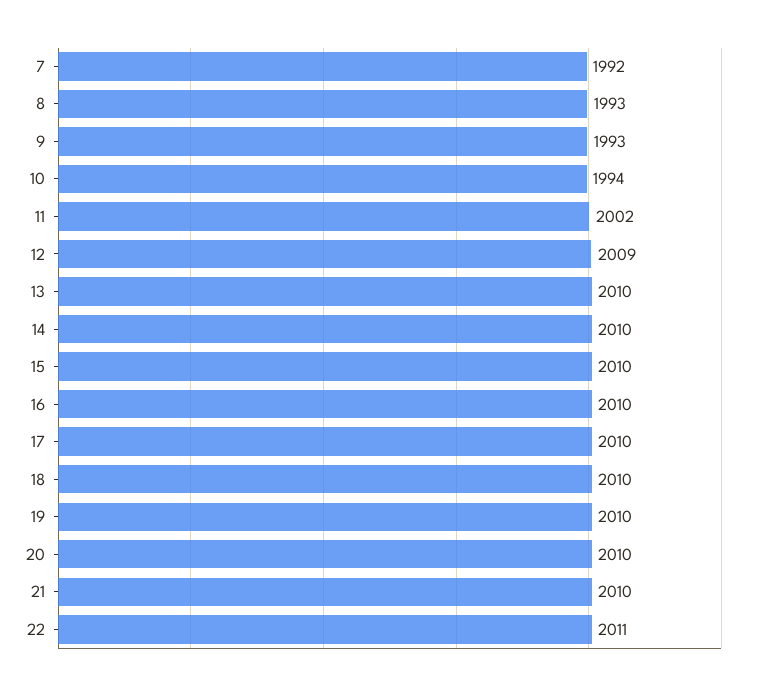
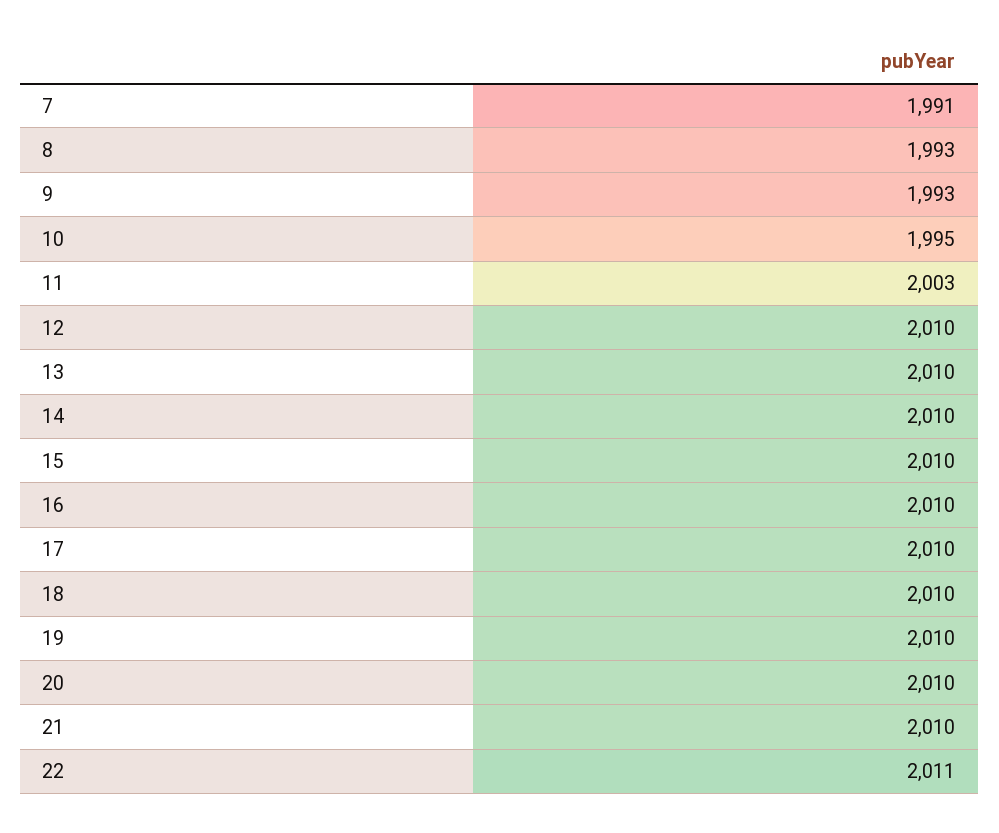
7: 1992 -> 1991
10: 1994 -> 1995
11: 2002 -> 2003
12: 2009 -> 2010

